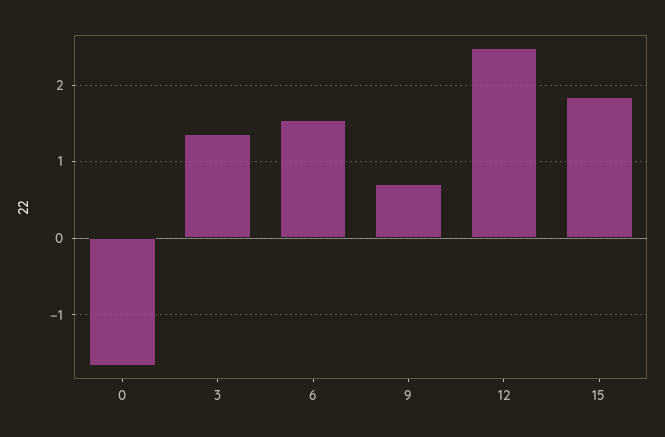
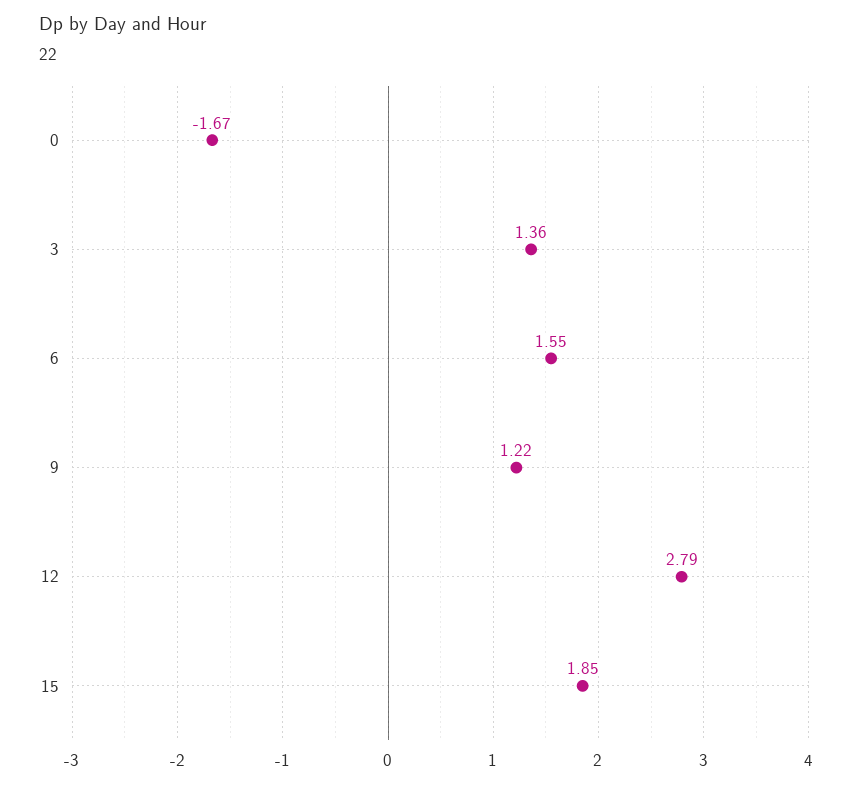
9: 0.7 -> 1.22
12: 2.5 -> 2.79

